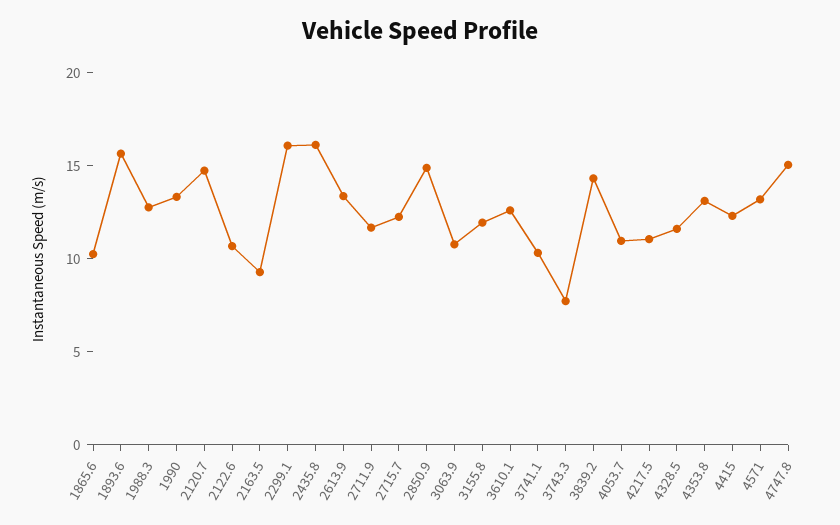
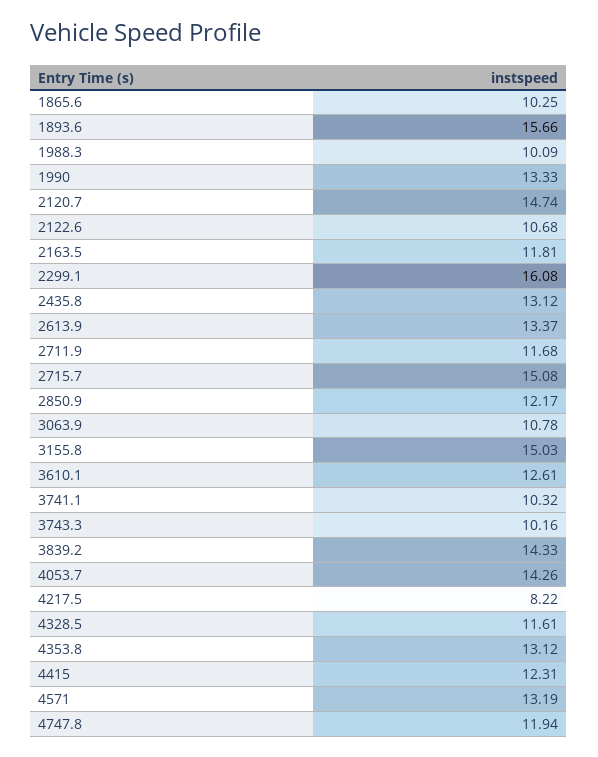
1988.3: 13 -> 10.09
2163.5: 9 -> 11.81
2435.8: 16 -> 13.12
2715.7: 12 -> 15.08
2850.9: 15 -> 12.17
3155.8: 12 -> 15.03
3743.3: 8 -> 10.16
4053.7: 11 -> 14.26
4217.5: 11 -> 8.22
4747.8: 15 -> 11.94

